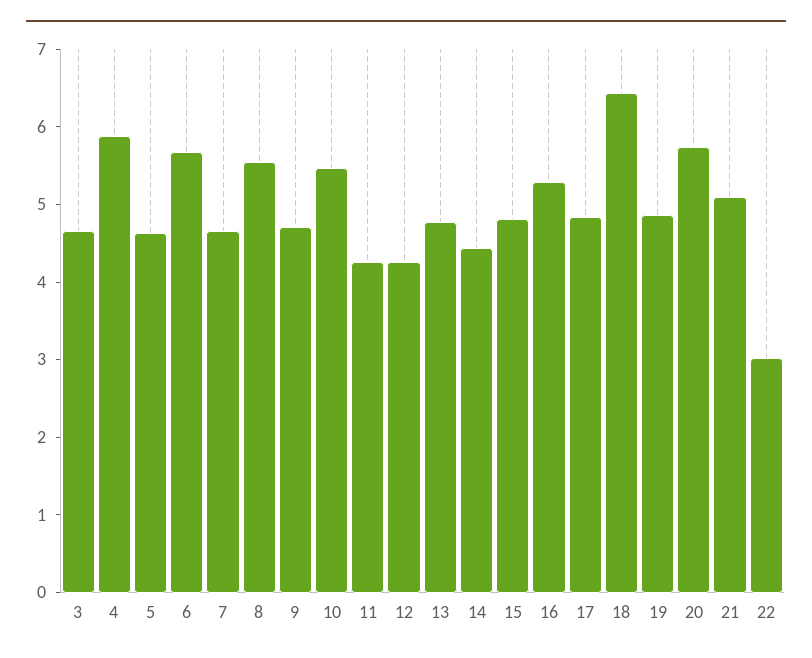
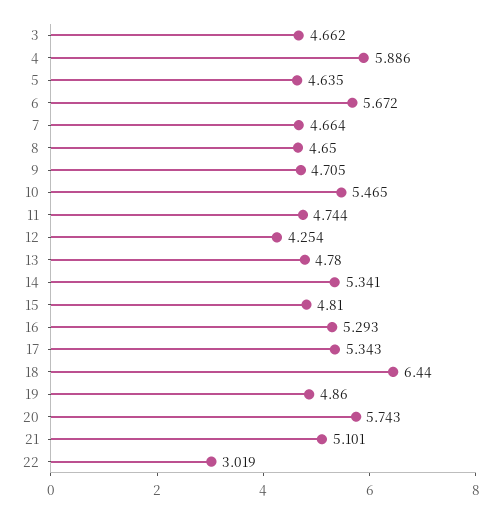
8: 5.6 -> 4.65
11: 4.2 -> 4.744
14: 4.4 -> 5.341
17: 4.8 -> 5.343

